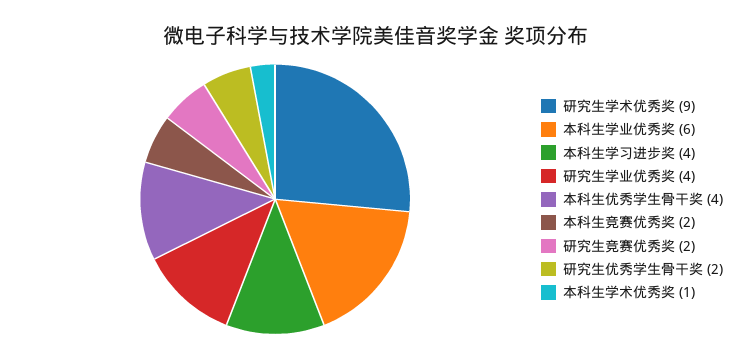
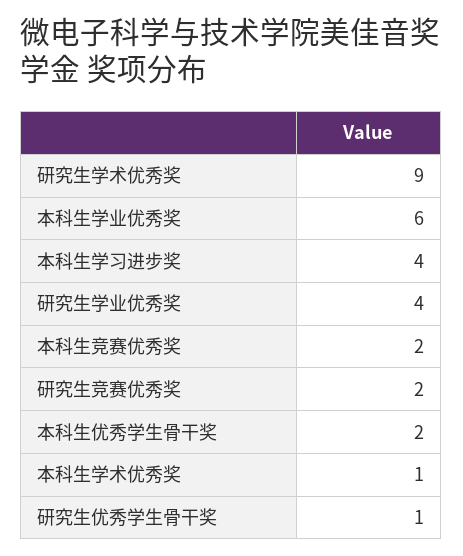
本科生优秀学生骨干奖: 4 -> 2
研究生优秀学生骨干奖: 2 -> 1

